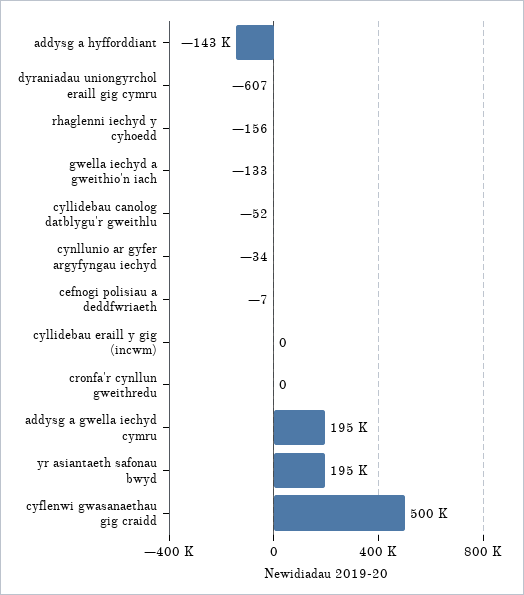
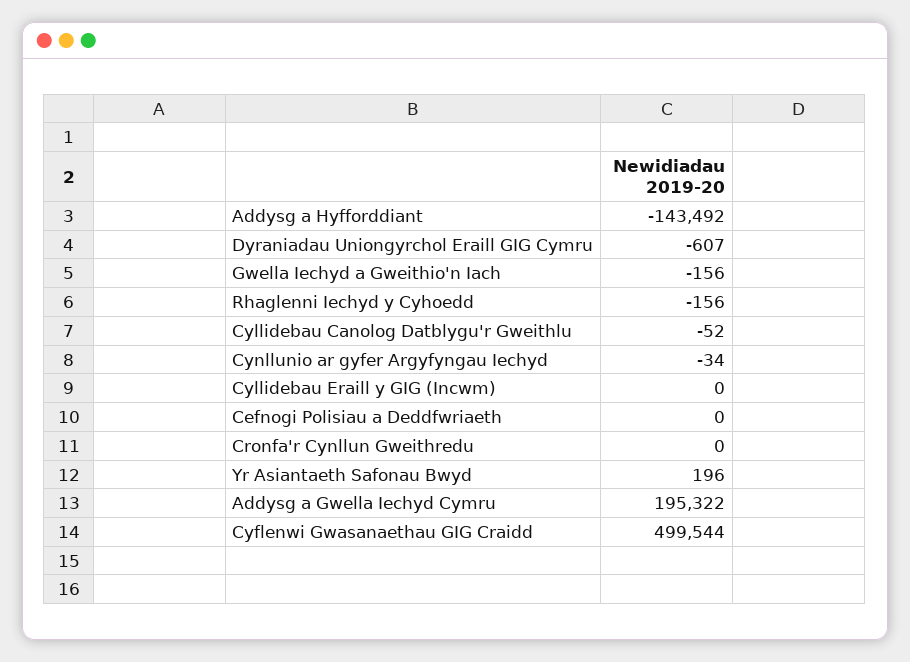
gwella iechyd a gweithio'n iach: -133 -> -156
cefnogi polisiau a deddfwriaeth: -7 -> 0
yr asiantaeth safonau bwyd: 195000 -> 196

